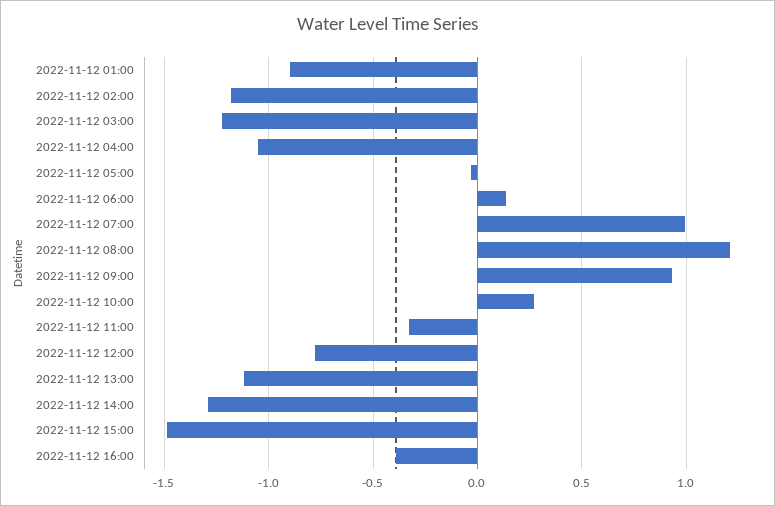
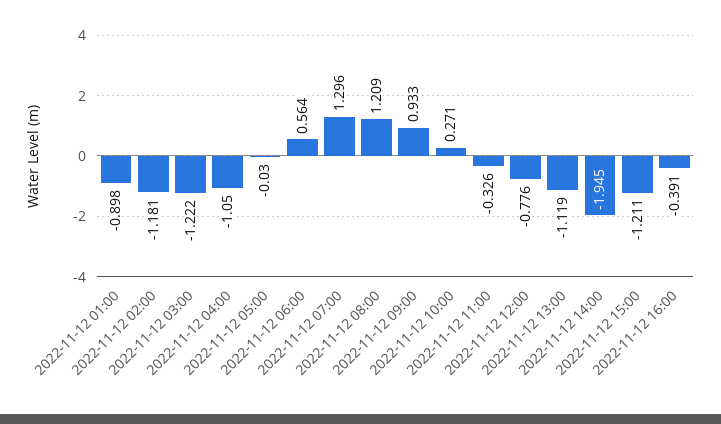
2022-11-12 06:00: 0.15 -> 0.564
2022-11-12 07:00: 1 -> 1.296
2022-11-12 14:00: -1.3 -> -1.945
2022-11-12 15:00: -1.5 -> -1.211

